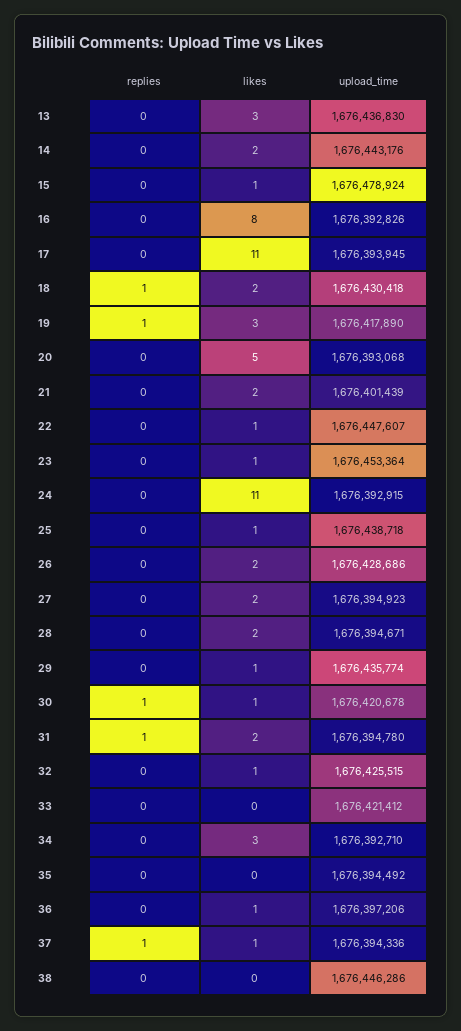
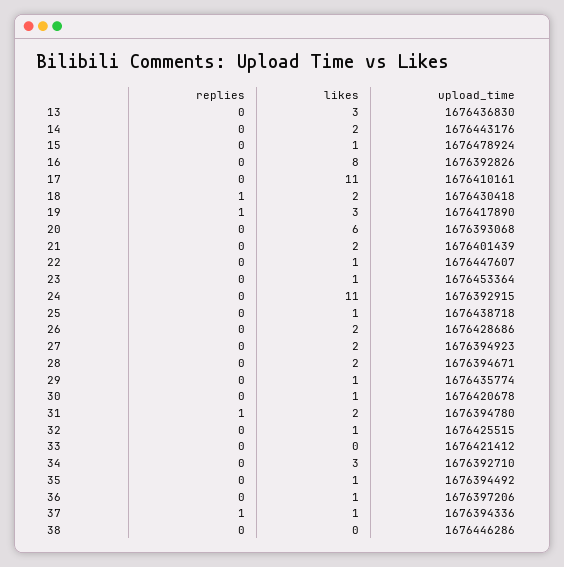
upload_time, 17: 1676393945 -> 1676410161
likes, 20: 5 -> 6
replies, 30: 1 -> 0
likes, 35: 0 -> 1

